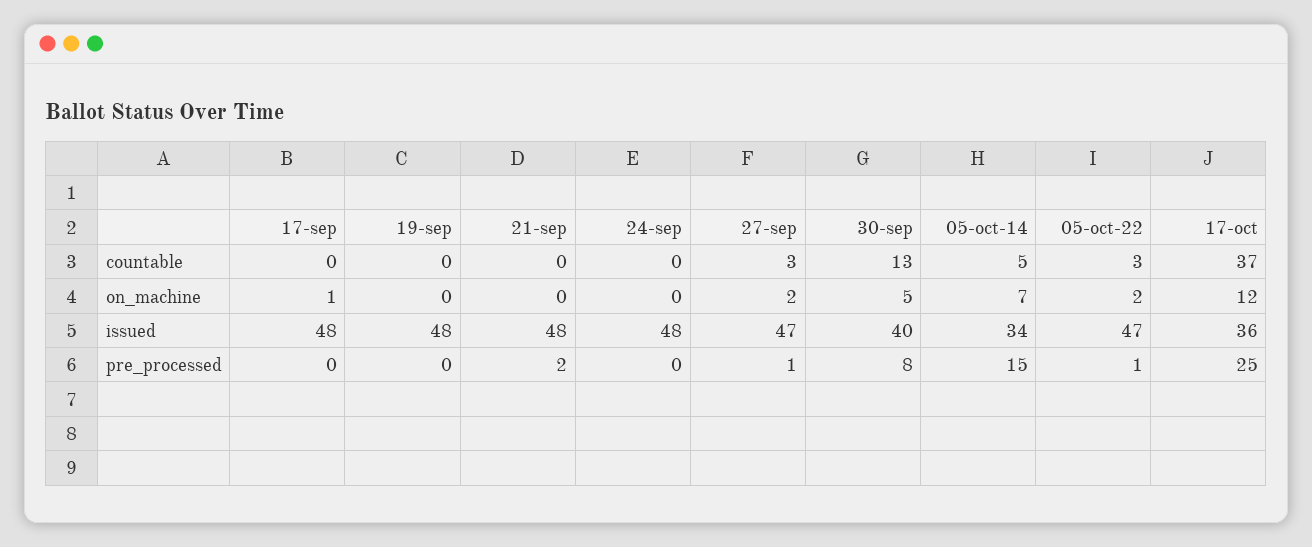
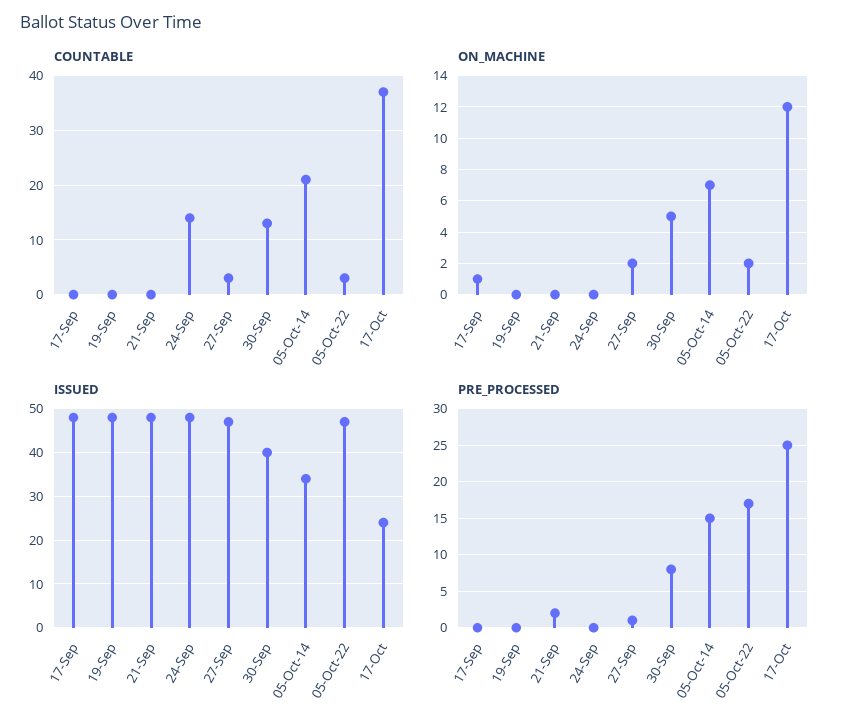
countable, 24-sep: 0 -> 15
countable, 05-oct-14: 5 -> 20
issued, 17-oct: 36 -> 25
pre_processed, 05-oct-22: 1 -> 17

